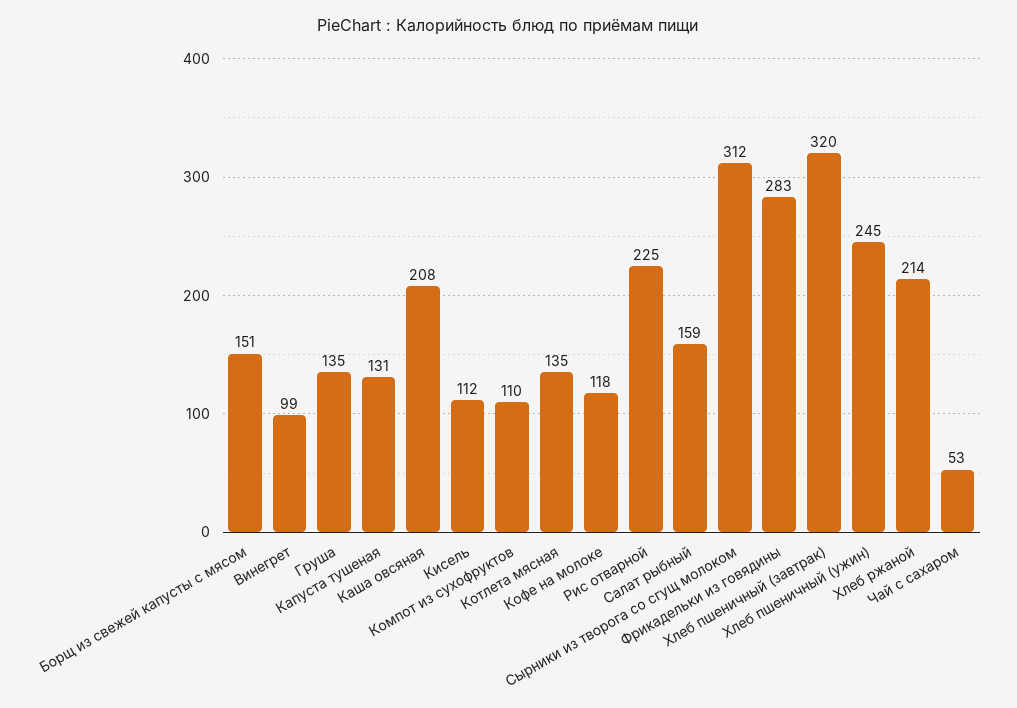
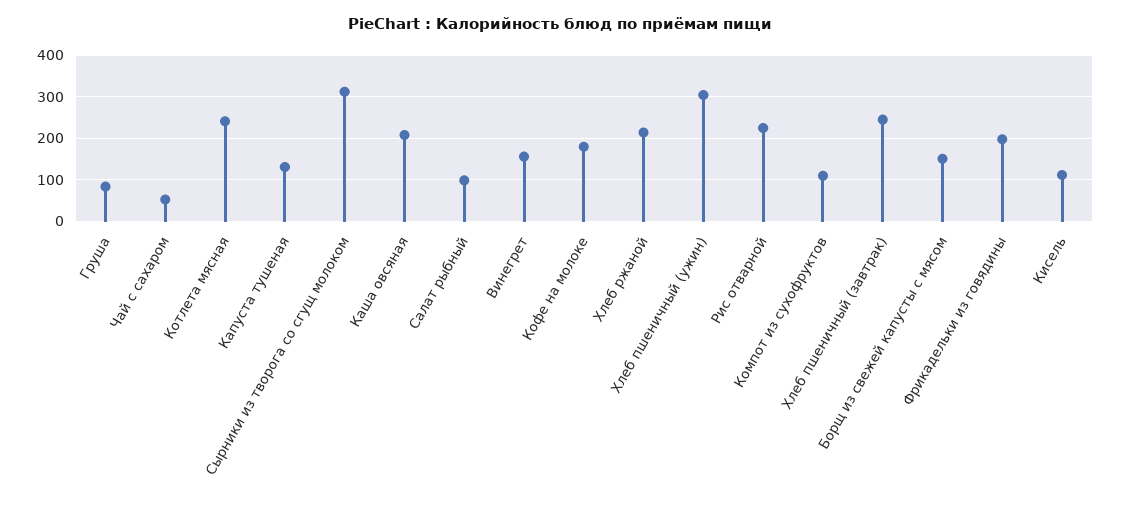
Винегрет: 99 -> 160
Груша: 135 -> 80
Котлета мясная: 135 -> 240
Кофе на молоке: 118 -> 180
Салат рыбный: 159 -> 100
Фрикадельки из говядины: 283 -> 200
Хлеб пшеничный (завтрак): 320 -> 240
Хлеб пшеничный (ужин): 245 -> 300

